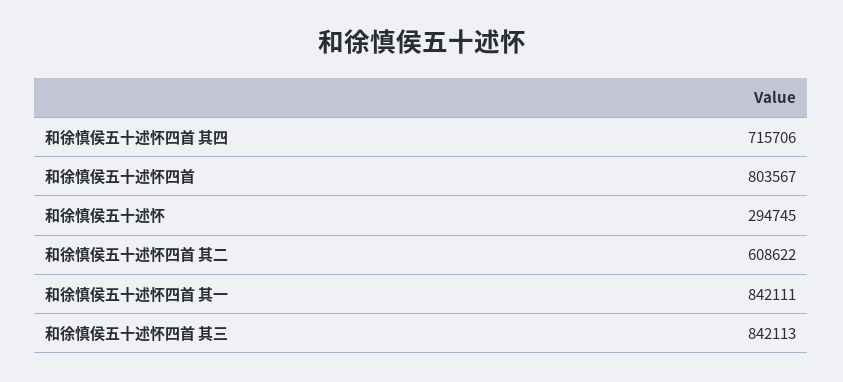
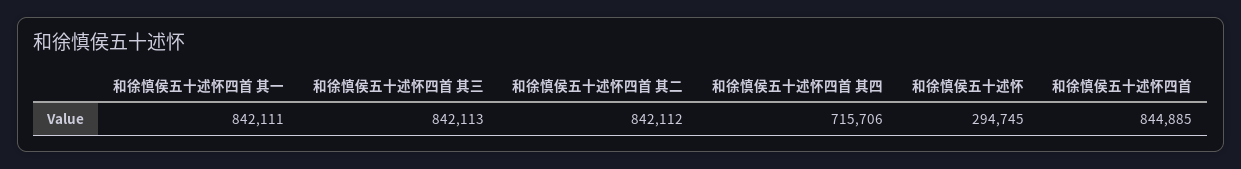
和徐慎侯五十述怀四首: 803567 -> 844885
和徐慎侯五十述怀四首 其二: 608622 -> 842112

